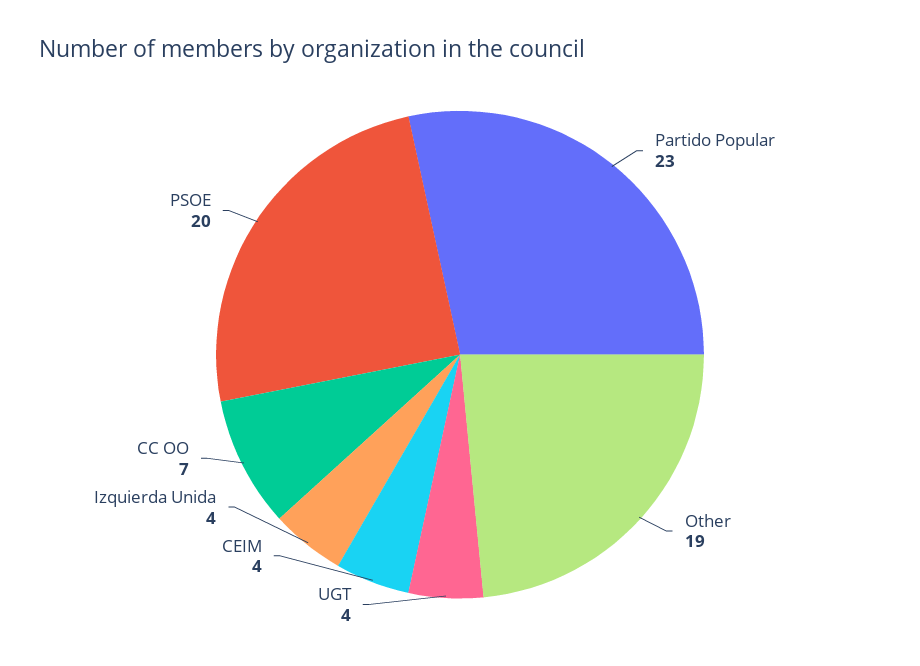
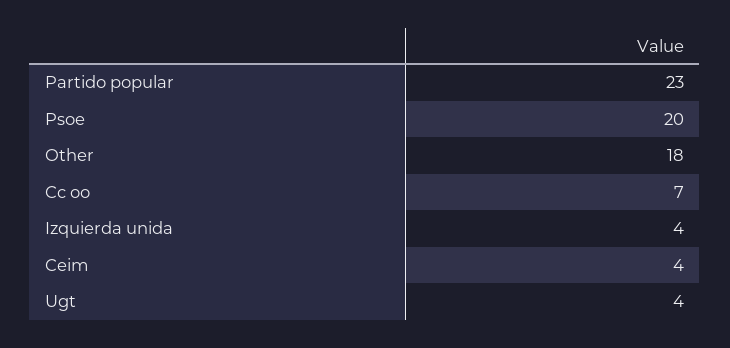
Other: 19 -> 18

